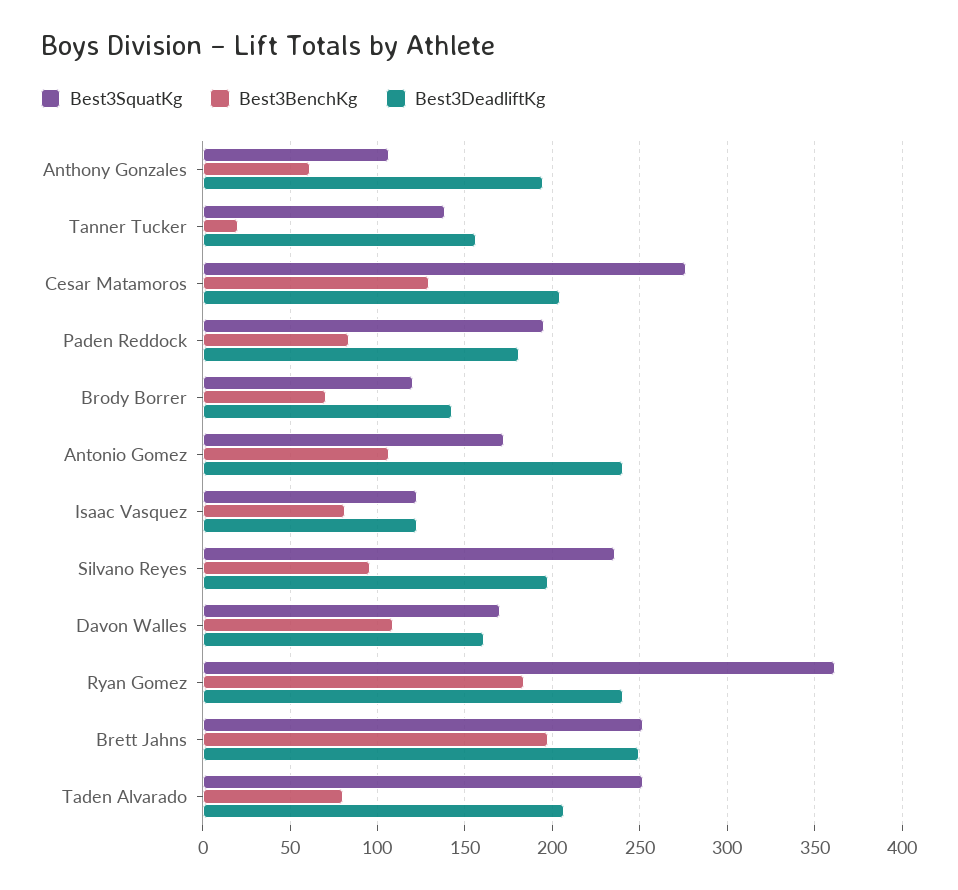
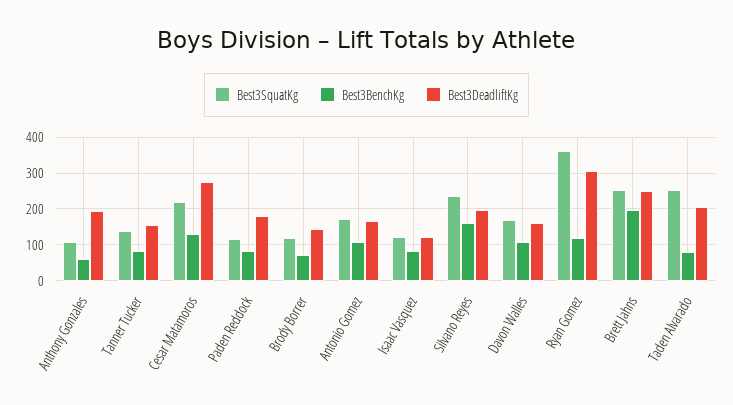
Best3BenchKg, Tanner Tucker: 20 -> 80
Best3SquatKg, Cesar Matamoros: 275 -> 220
Best3DeadliftKg, Cesar Matamoros: 205 -> 280
Best3SquatKg, Paden Reddock: 195 -> 120
Best3DeadliftKg, Antonio Gomez: 240 -> 160
Best3BenchKg, Silvano Reyes: 95 -> 160
Best3BenchKg, Ryan Gomez: 185 -> 120
Best3DeadliftKg, Ryan Gomez: 240 -> 300

